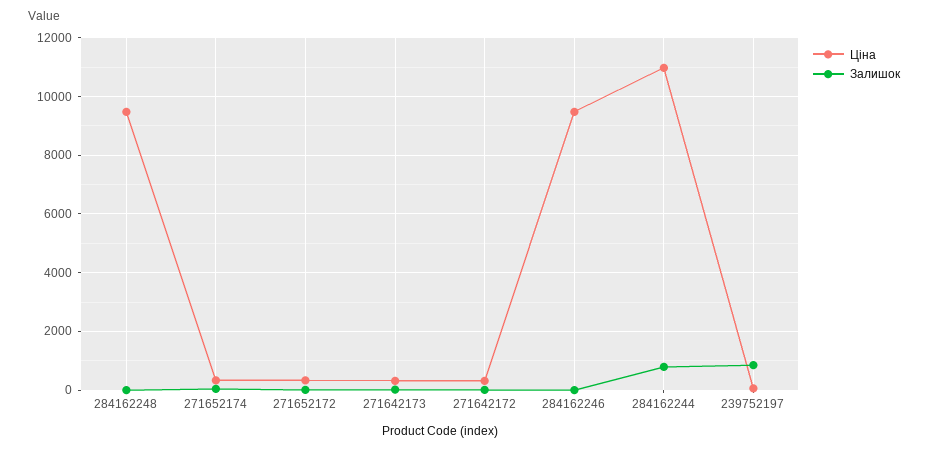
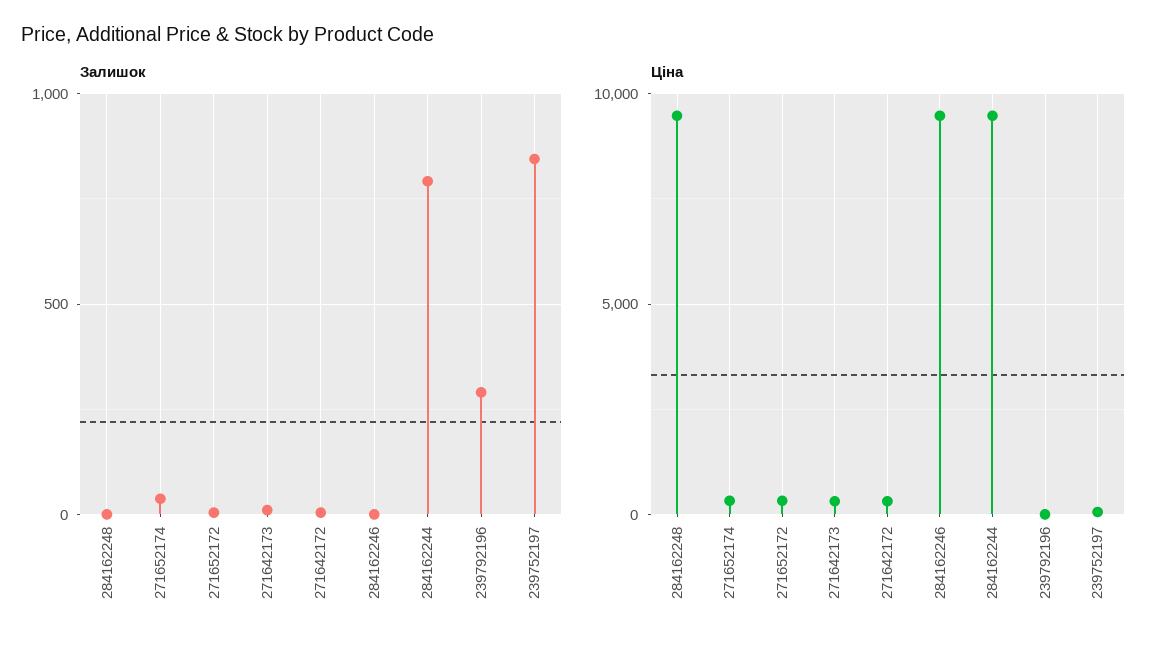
Ціна, 284162244: 11000 -> 9500
Залишок, 239792196: none -> 300
Ціна, 239792196: none -> 0

